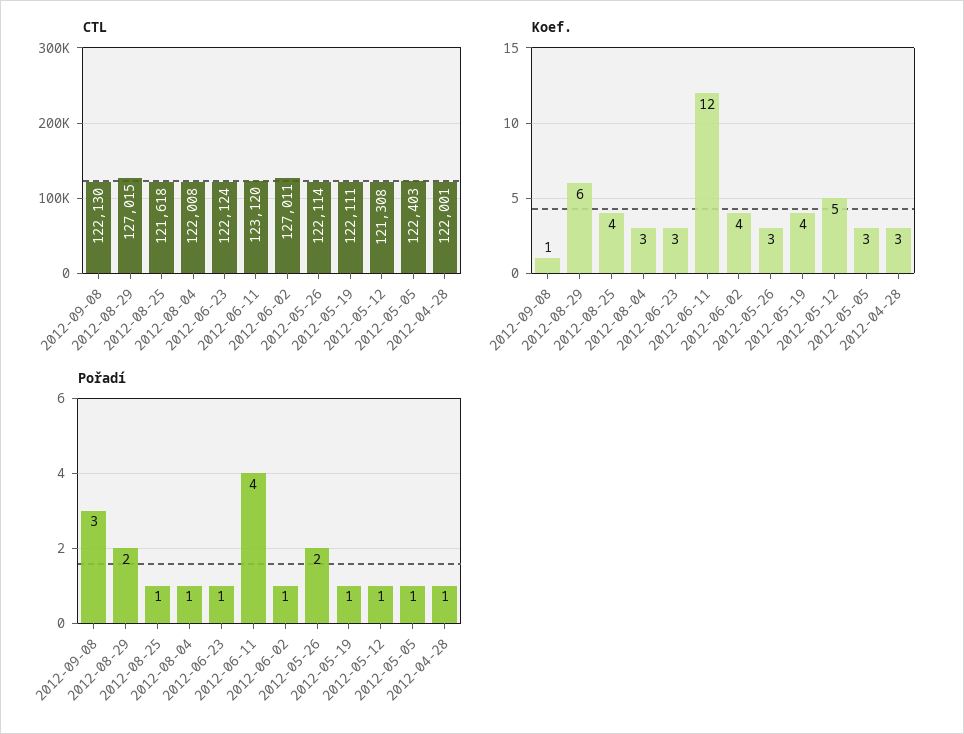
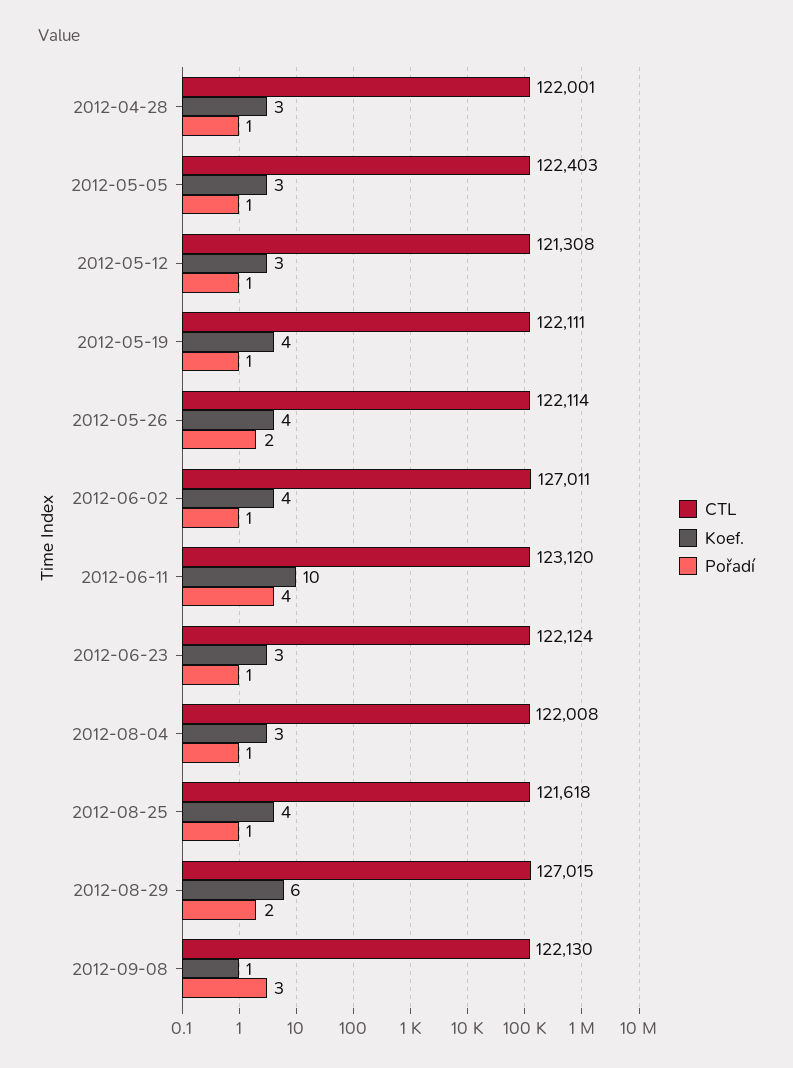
Koef., 2012-06-11: 12 -> 10
Koef., 2012-05-26: 3 -> 4
Koef., 2012-05-12: 5 -> 3

